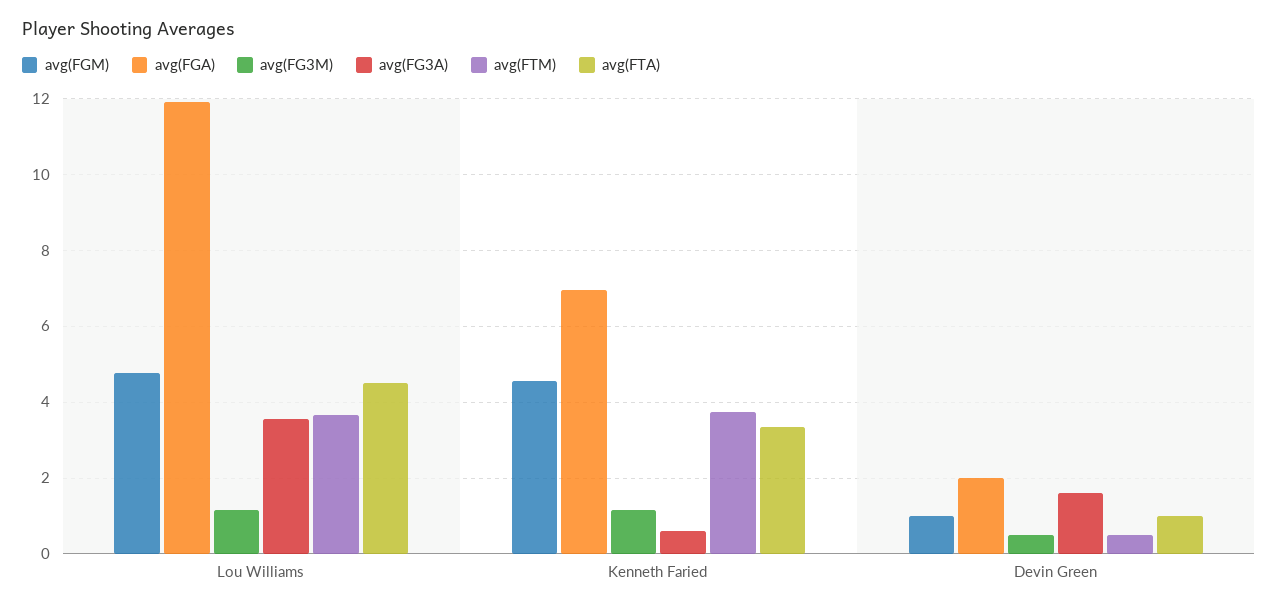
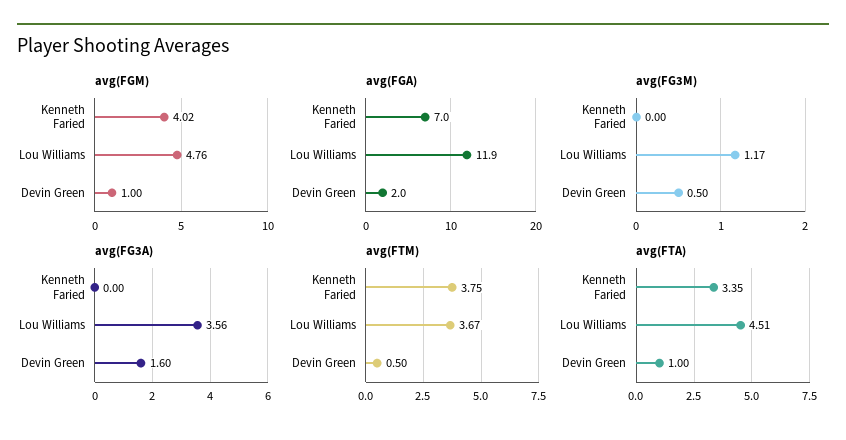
avg(FGM), Kenneth Faried: 4.6 -> 4.02
avg(FG3M), Kenneth Faried: 1.2 -> 0
avg(FG3A), Kenneth Faried: 0.6 -> 0

